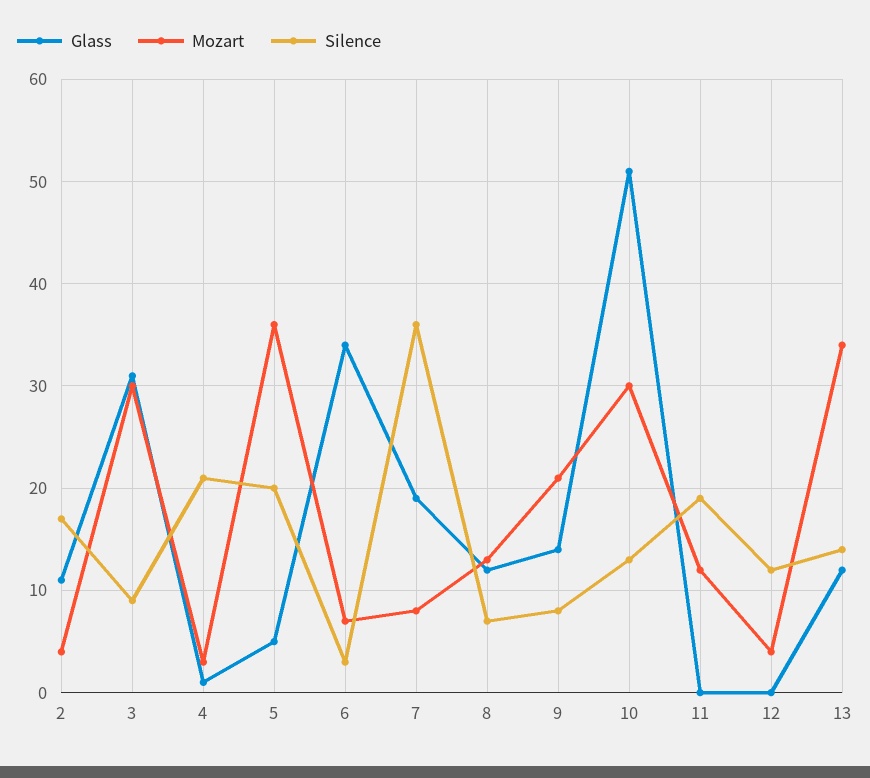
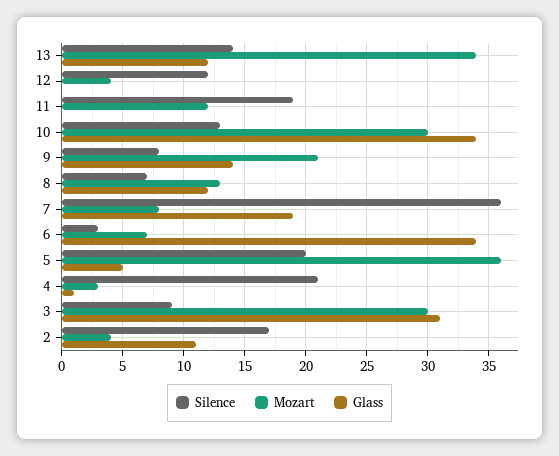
Glass, 10: 51 -> 34

